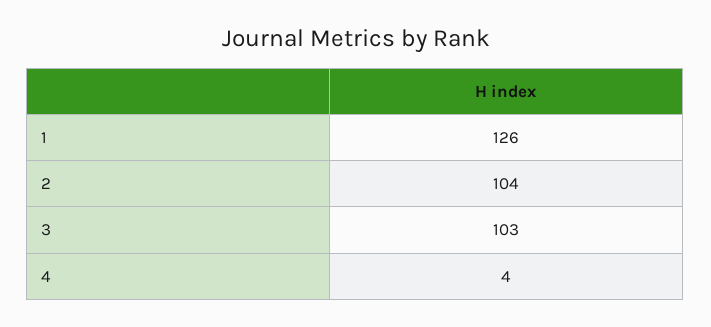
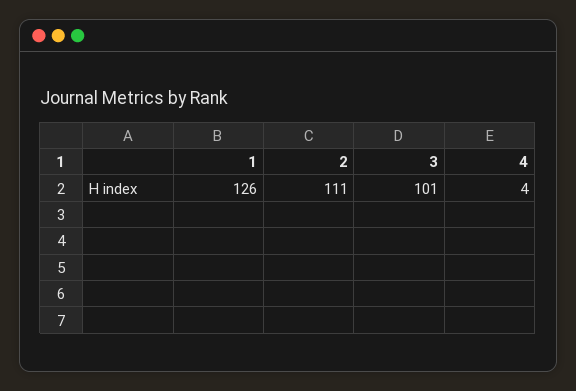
2: 104 -> 111
3: 103 -> 101

